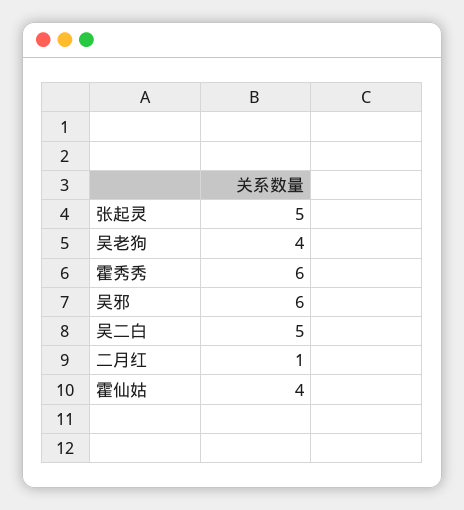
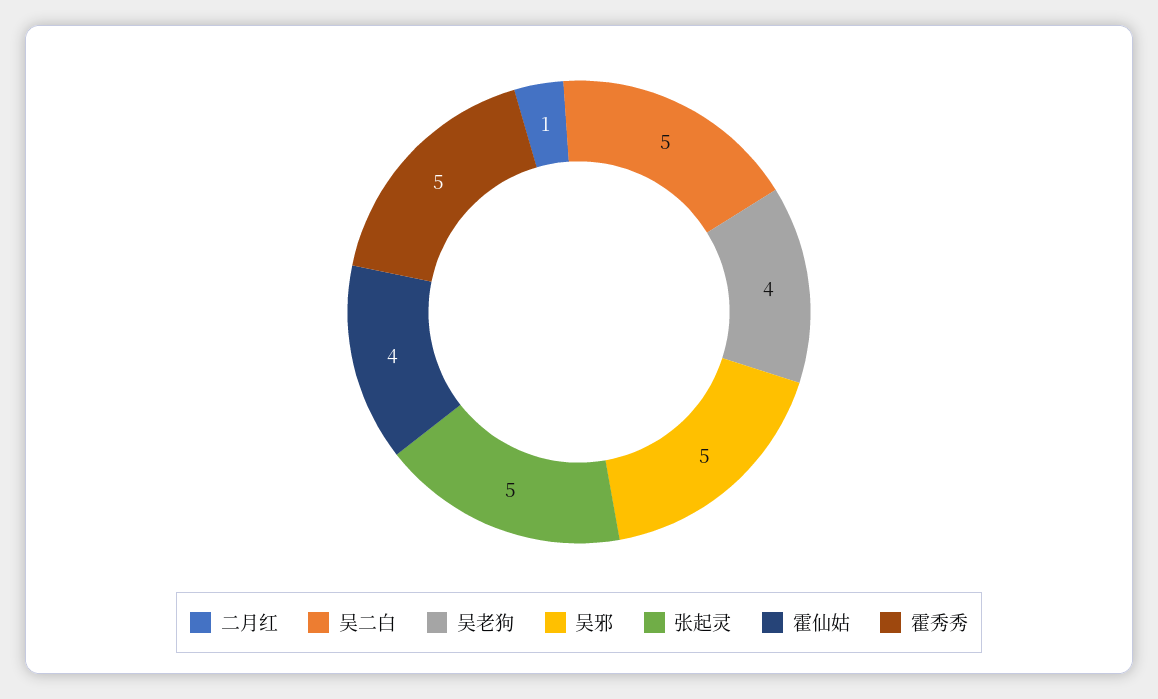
霍秀秀: 6 -> 5
吴邪: 6 -> 5

